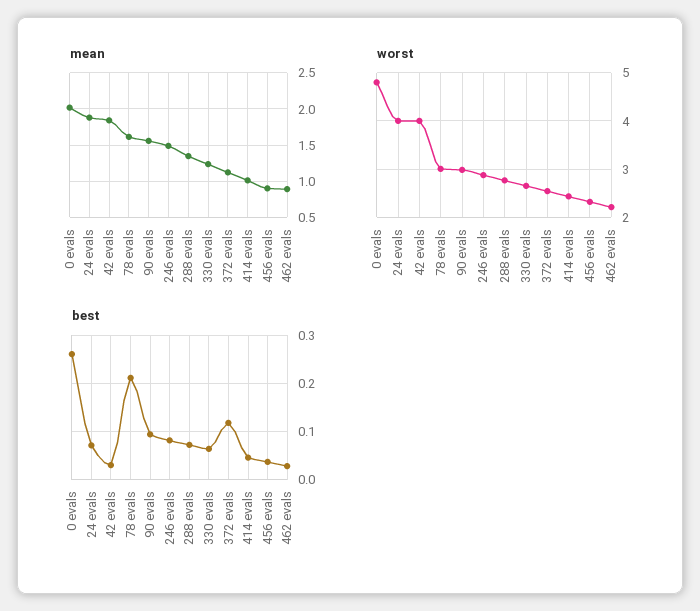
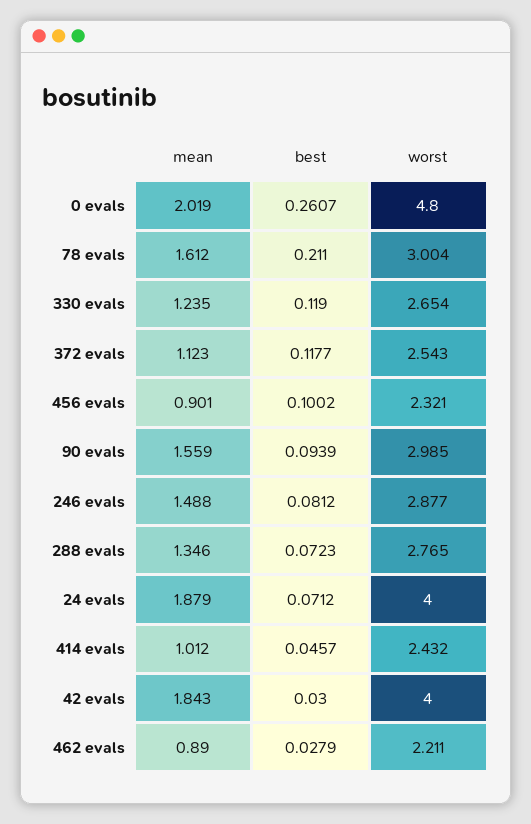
best, 330 evals: 0.06 -> 0.119
best, 456 evals: 0.04 -> 0.1002

